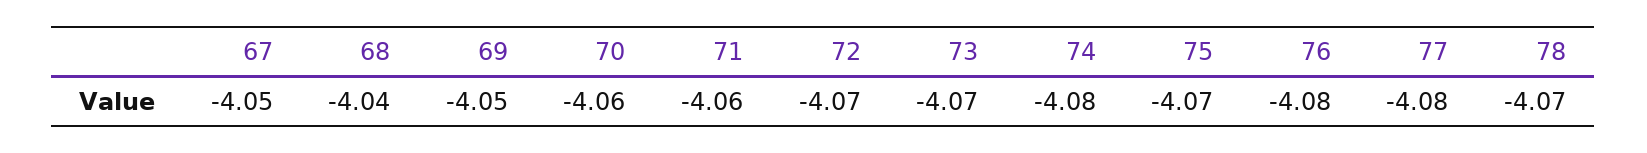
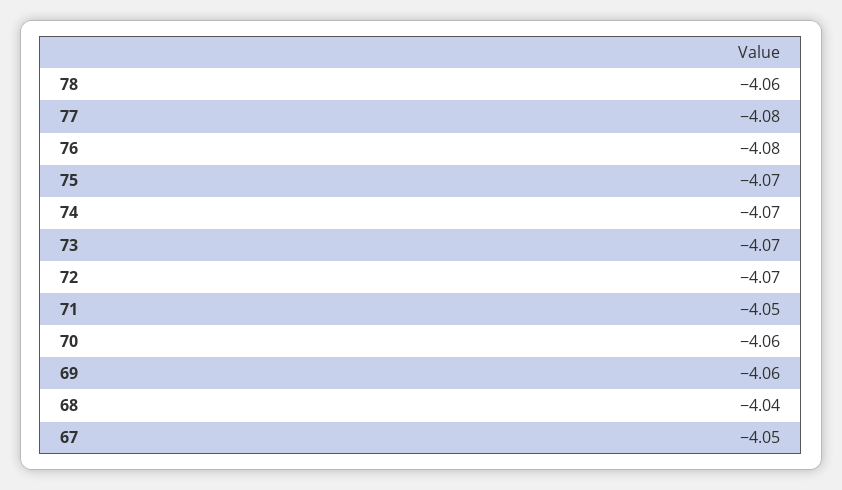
69: -4.05 -> -4.06
71: -4.06 -> -4.05
74: -4.08 -> -4.07
78: -4.07 -> -4.06

